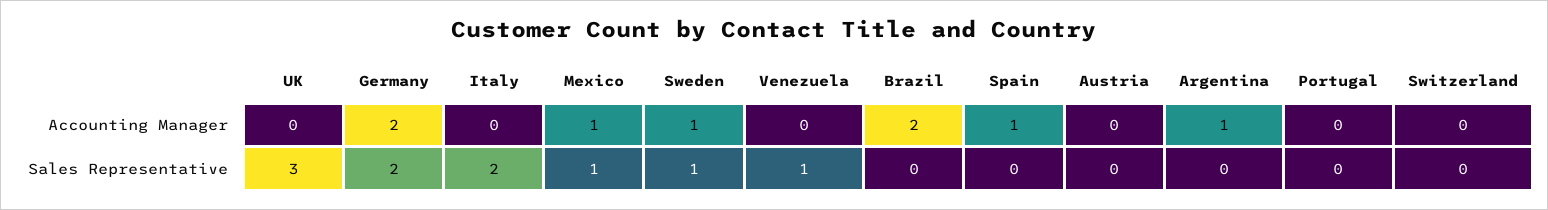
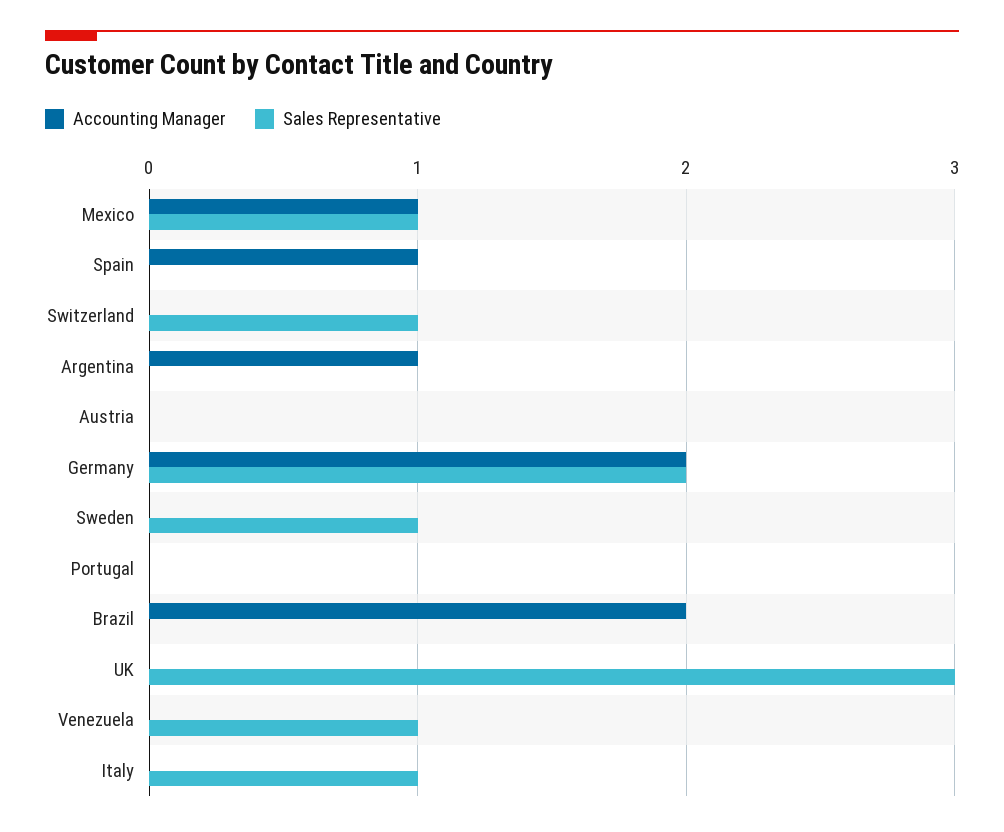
Accounting Manager, Sweden: 1 -> 0
Sales Representative, Italy: 2 -> 1
Sales Representative, Switzerland: 0 -> 1

